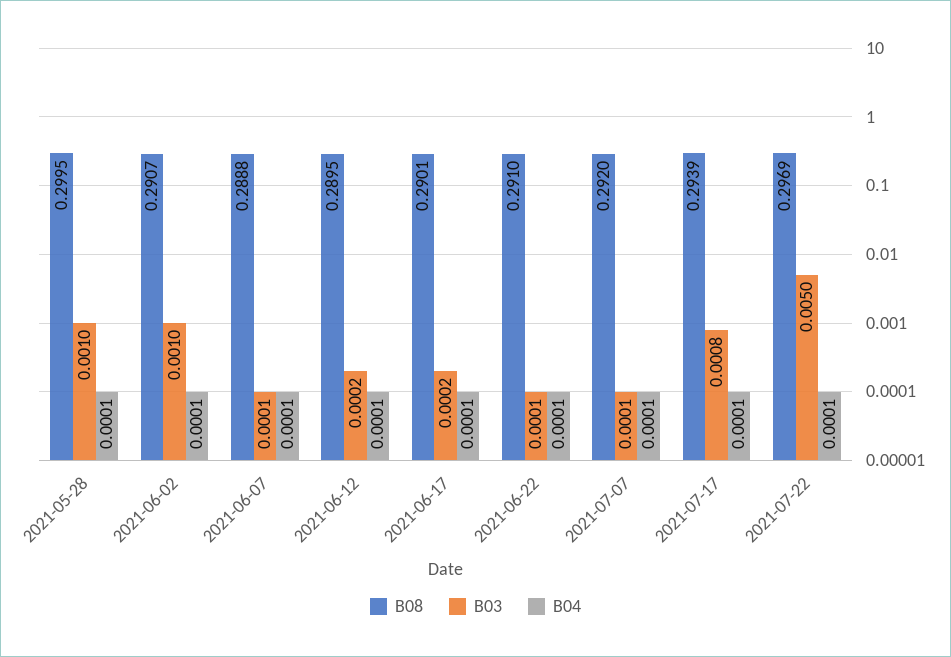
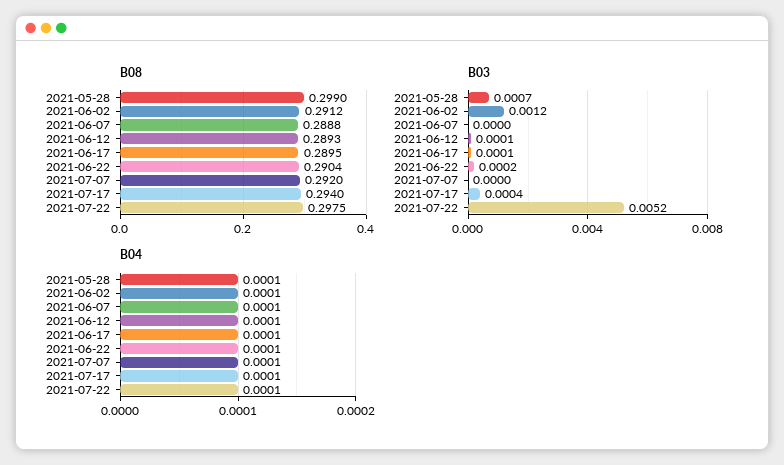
B08, 2021-05-28: 0.2995 -> 0.299
B03, 2021-05-28: 0.001 -> 0.0007
B08, 2021-06-02: 0.2907 -> 0.2912
B03, 2021-06-02: 0.001 -> 0.0012
B03, 2021-06-07: 0.0001 -> 0
B08, 2021-06-12: 0.2895 -> 0.2893
B03, 2021-06-12: 0.0002 -> 0.0001
B08, 2021-06-17: 0.2901 -> 0.2895
B03, 2021-06-17: 0.0002 -> 0.0001
B08, 2021-06-22: 0.291 -> 0.2904
B03, 2021-06-22: 0.0001 -> 0.0002
B03, 2021-07-07: 0.0001 -> 0
B08, 2021-07-17: 0.2939 -> 0.294
B03, 2021-07-17: 0.0008 -> 0.0004
B08, 2021-07-22: 0.2969 -> 0.2975
B03, 2021-07-22: 0.005 -> 0.0052

